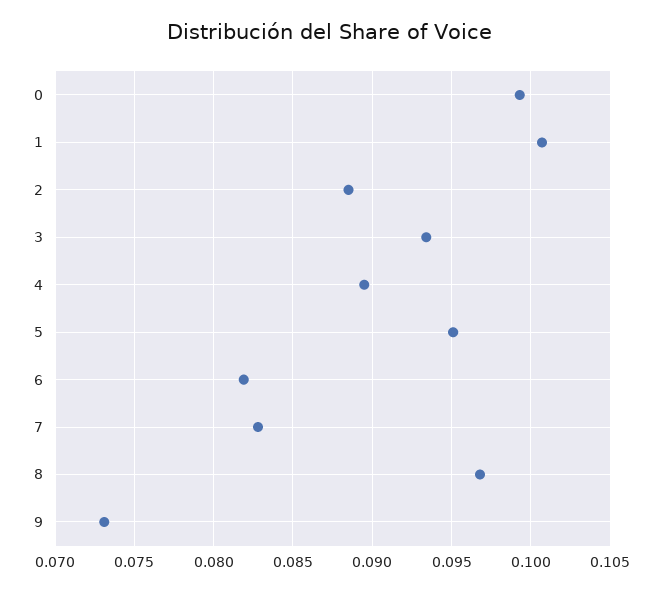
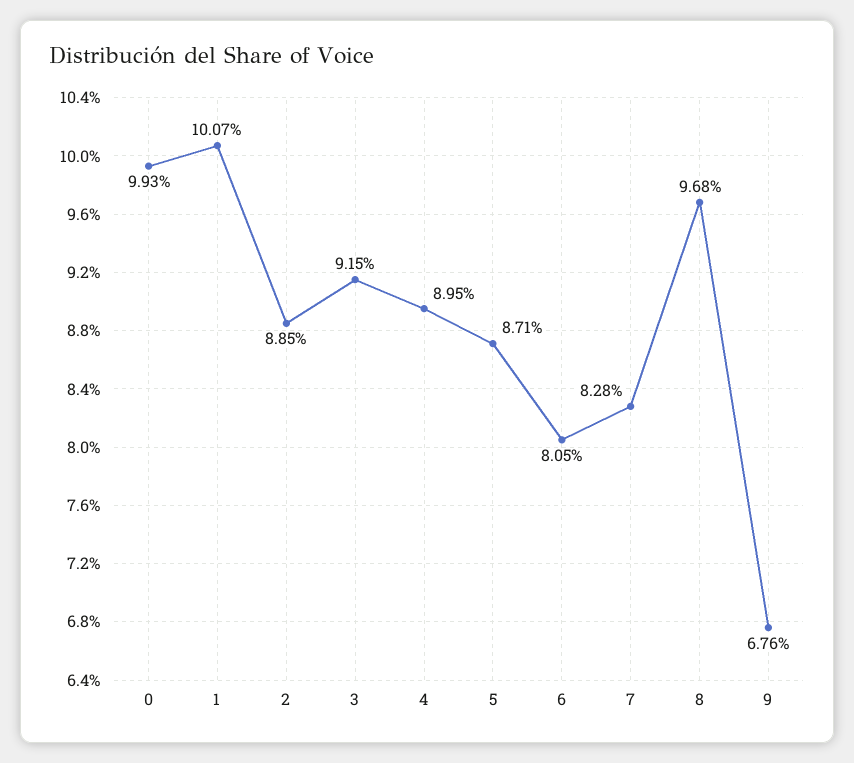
3: 0.0935 -> 0.0915
5: 0.095 -> 0.0871
6: 0.082 -> 0.0805
9: 0.073 -> 0.0676

